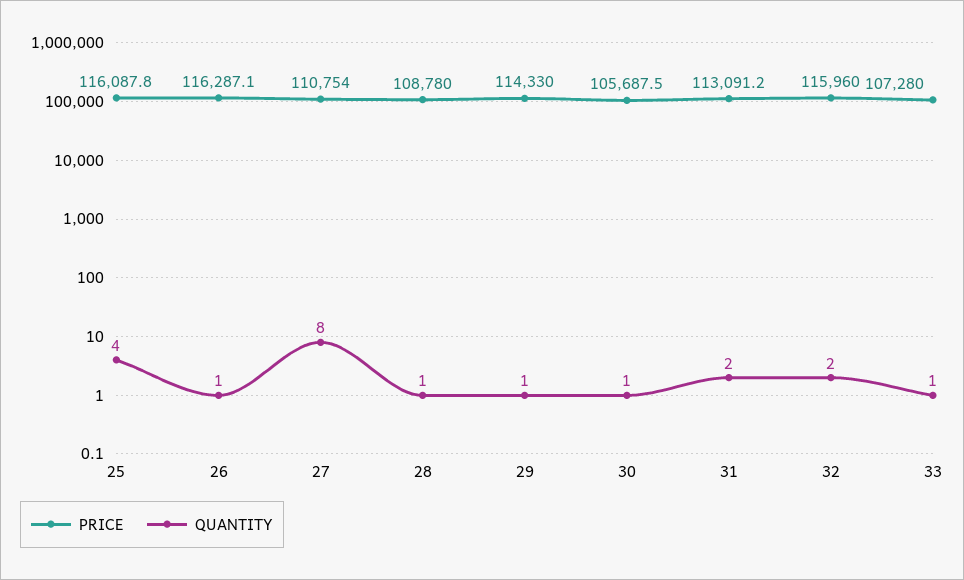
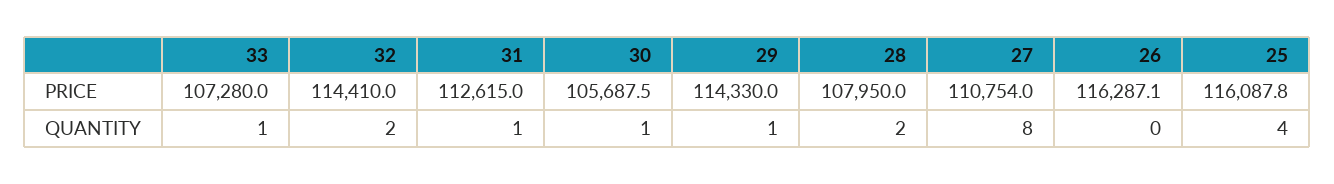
QUANTITY, 26: 1 -> 0
PRICE, 28: 108780 -> 107950
QUANTITY, 28: 1 -> 2
PRICE, 31: 113091.2 -> 112615
QUANTITY, 31: 2 -> 1
PRICE, 32: 115960 -> 114410

